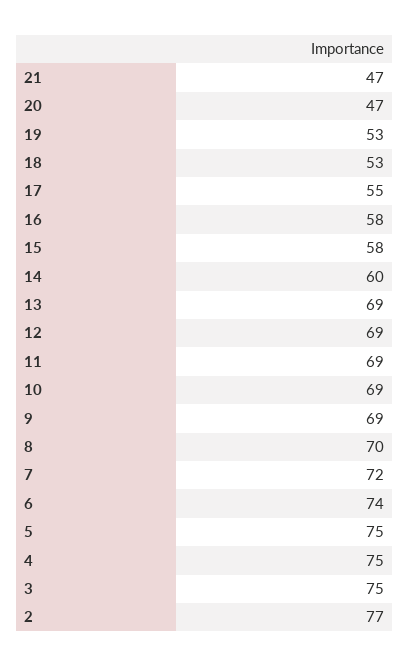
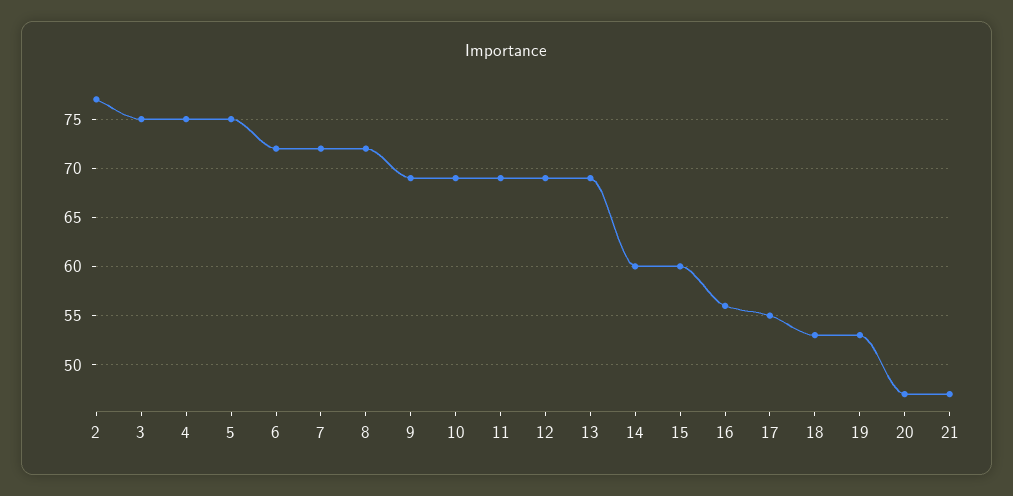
16: 58 -> 56
15: 58 -> 60
8: 70 -> 72
6: 74 -> 72

